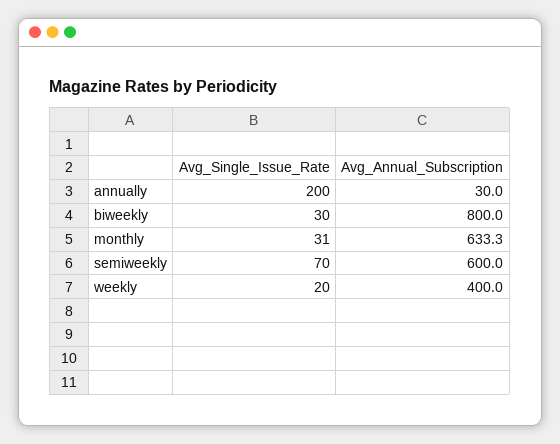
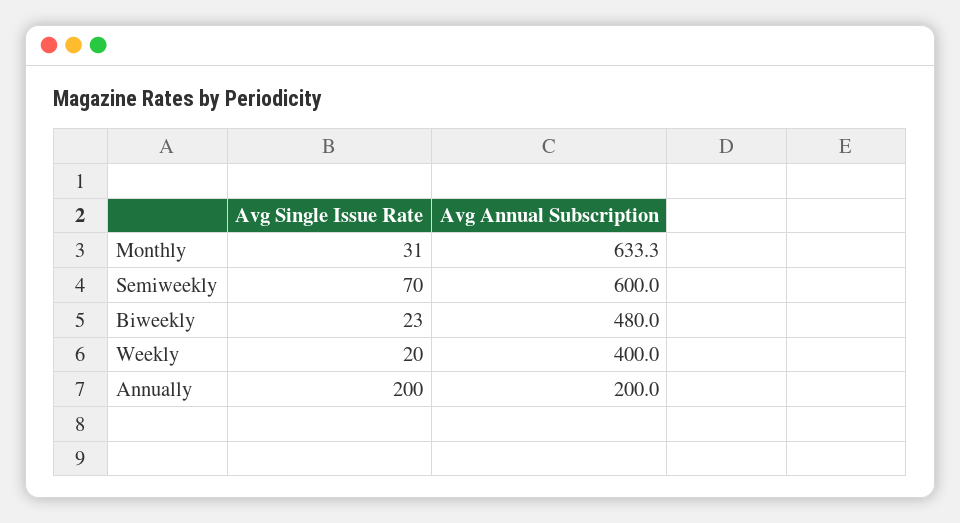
Avg_Annual_Subscription, annually: 30 -> 200
Avg_Single_Issue_Rate, biweekly: 30 -> 23
Avg_Annual_Subscription, biweekly: 800 -> 480

